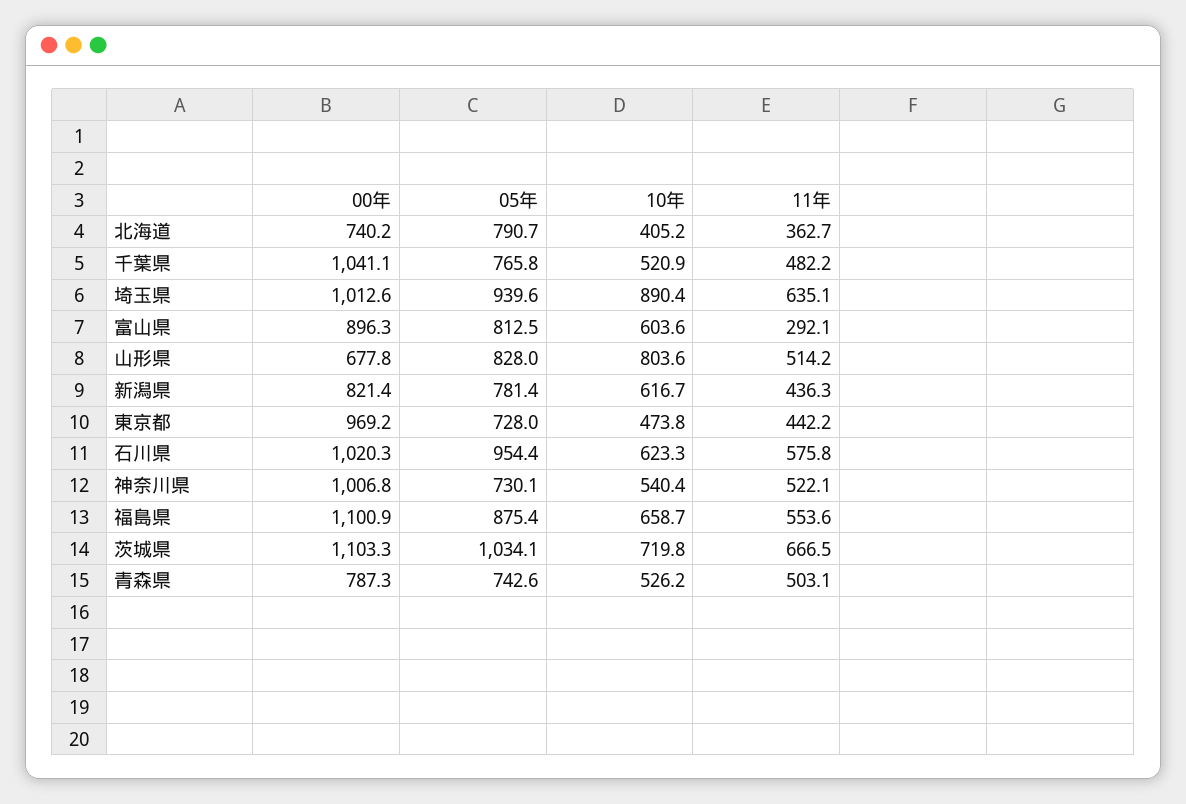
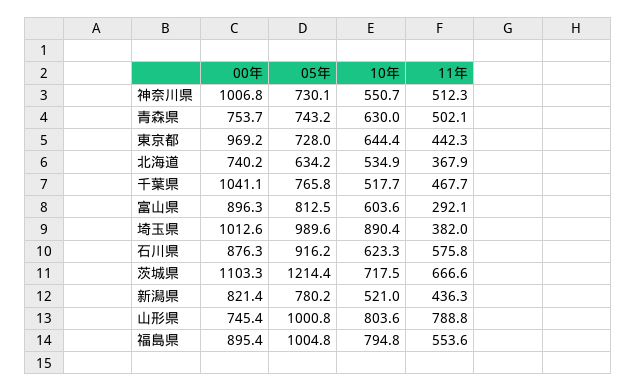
05年, 北海道: 790.7 -> 634.2
10年, 北海道: 405.2 -> 534.9
11年, 北海道: 362.7 -> 367.9
10年, 千葉県: 520.9 -> 517.7
11年, 千葉県: 482.2 -> 467.7
05年, 埼玉県: 939.6 -> 989.6
11年, 埼玉県: 635.1 -> 382
00年, 山形県: 677.8 -> 745.4
05年, 山形県: 828 -> 1000.8
11年, 山形県: 514.2 -> 788.8
05年, 新潟県: 781.4 -> 780.2
10年, 新潟県: 616.7 -> 521
10年, 東京都: 473.8 -> 644.4
11年, 東京都: 442.2 -> 442.3
00年, 石川県: 1020.3 -> 876.3
05年, 石川県: 954.4 -> 916.2
10年, 神奈川県: 540.4 -> 550.7
11年, 神奈川県: 522.1 -> 512.3
00年, 福島県: 1100.9 -> 895.4
05年, 福島県: 875.4 -> 1004.8
10年, 福島県: 658.7 -> 794.8
05年, 茨城県: 1034.1 -> 1214.4
10年, 茨城県: 719.8 -> 717.5
11年, 茨城県: 666.5 -> 666.6
00年, 青森県: 787.3 -> 753.7
05年, 青森県: 742.6 -> 743.2
10年, 青森県: 526.2 -> 630
11年, 青森県: 503.1 -> 502.1

